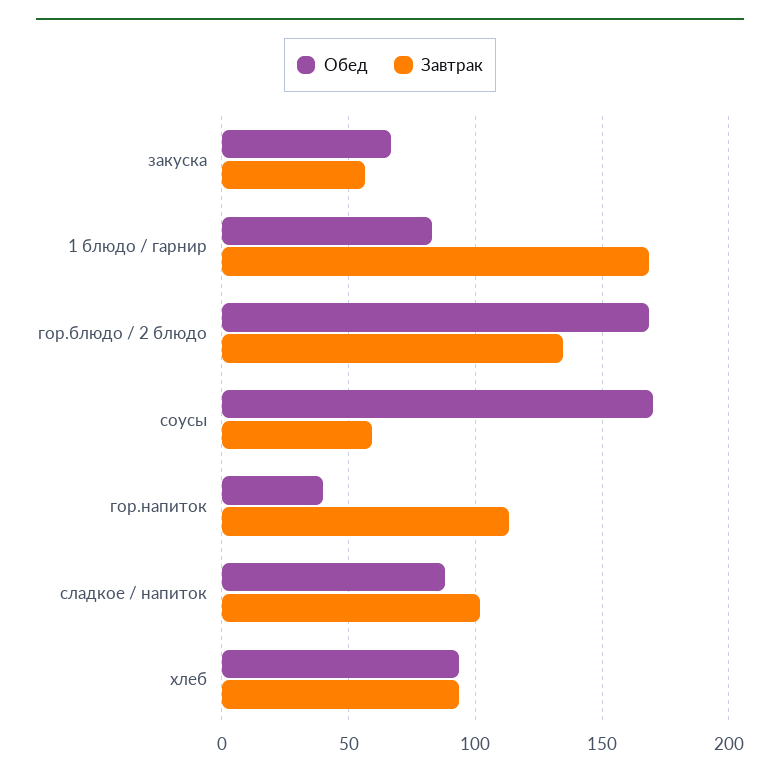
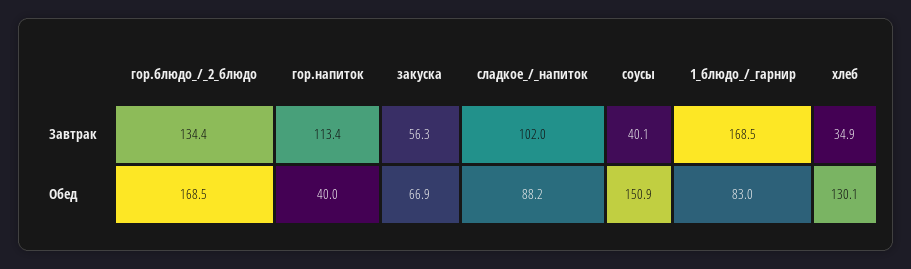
Обед, соусы: 170 -> 150.9
Завтрак, соусы: 60 -> 40.1
Обед, хлеб: 95 -> 130.1
Завтрак, хлеб: 95 -> 34.9

